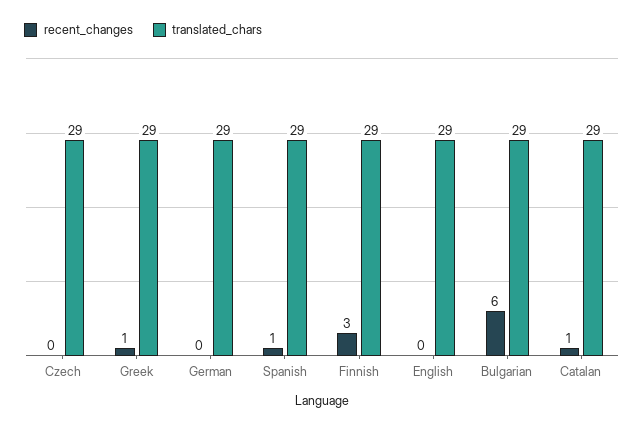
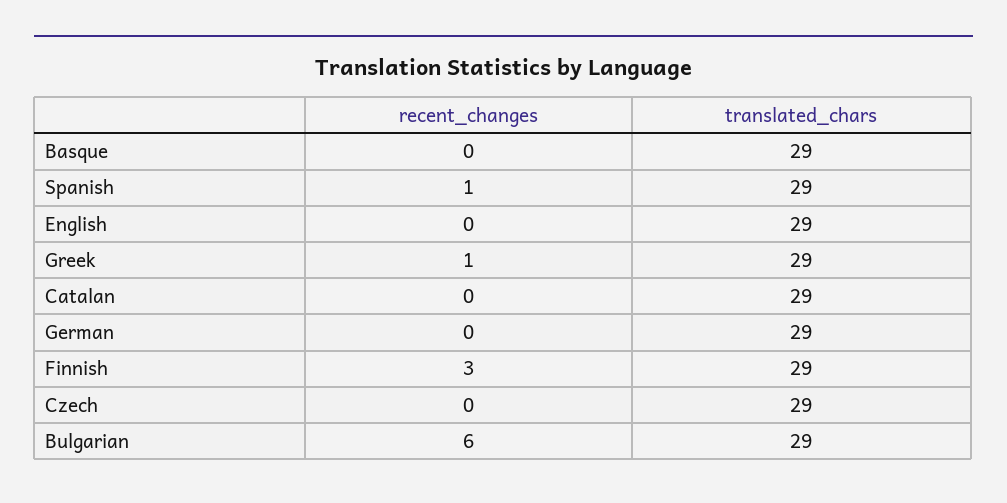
recent_changes, Catalan: 1 -> 0
recent_changes, Basque: none -> 0
translated_chars, Basque: none -> 29

